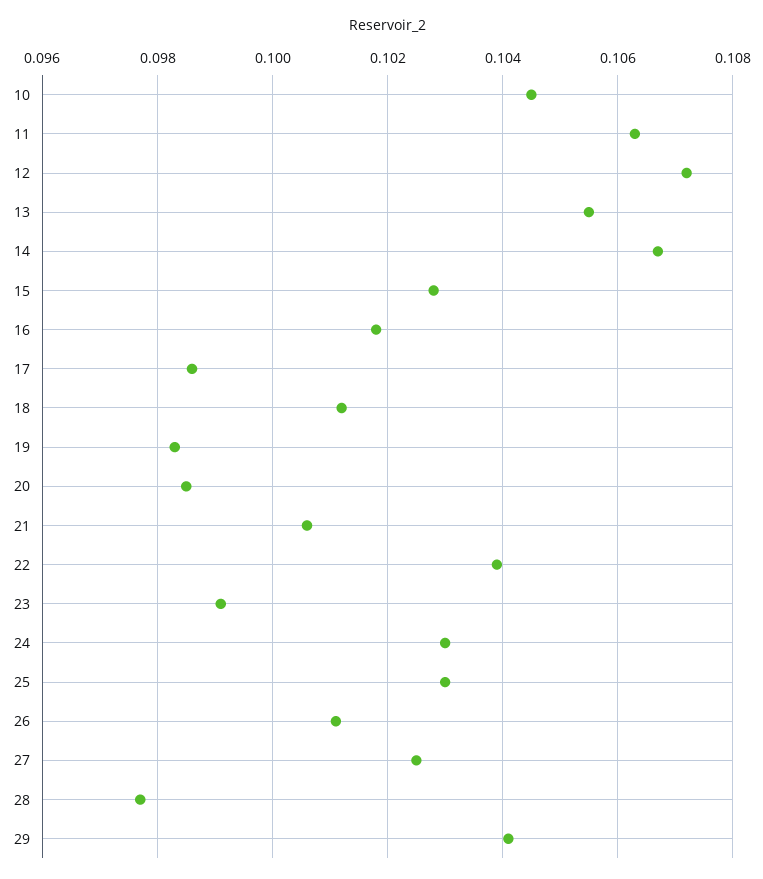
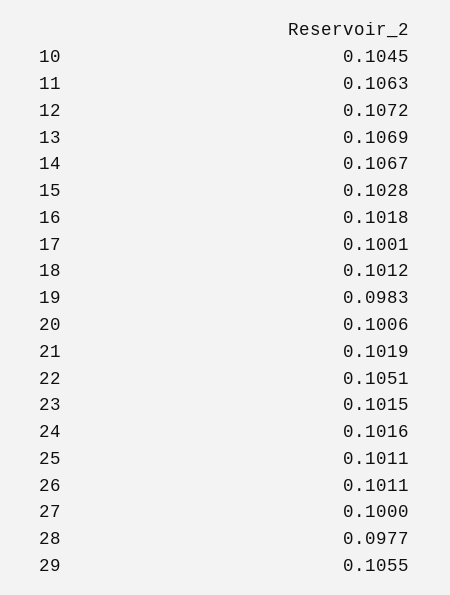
13: 0.1055 -> 0.1069
17: 0.0985 -> 0.1001
20: 0.0985 -> 0.1006
21: 0.1005 -> 0.1019
22: 0.104 -> 0.1051
23: 0.099 -> 0.1015
24: 0.103 -> 0.1016
25: 0.103 -> 0.1011
27: 0.1025 -> 0.1
29: 0.104 -> 0.1055

